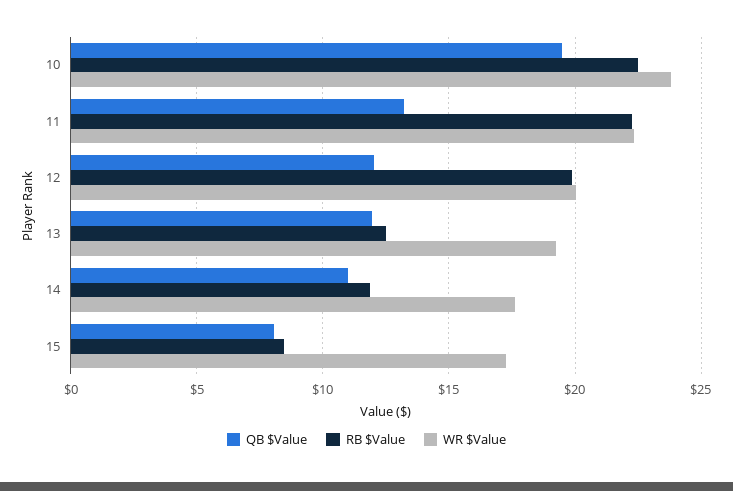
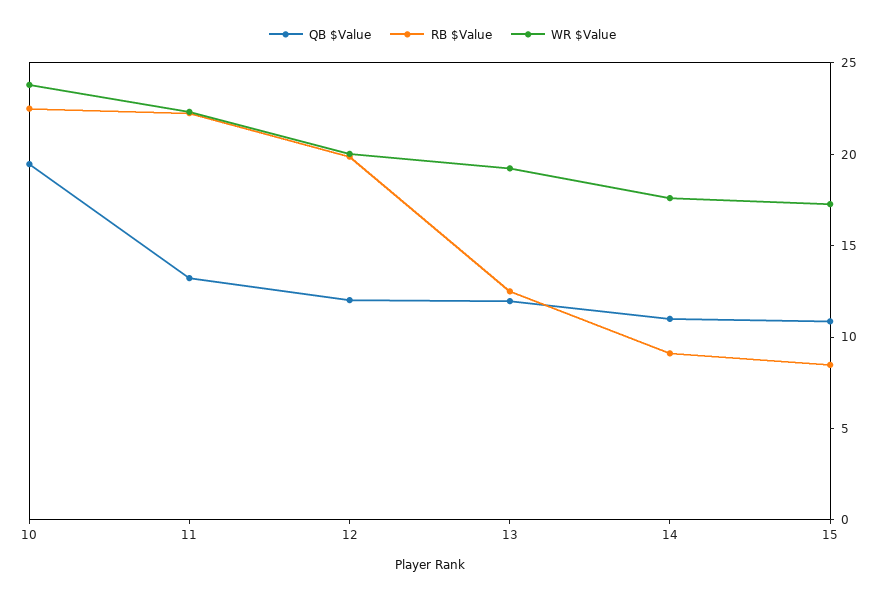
RB $Value, 14: 12 -> 9
QB $Value, 15: 8 -> 11

